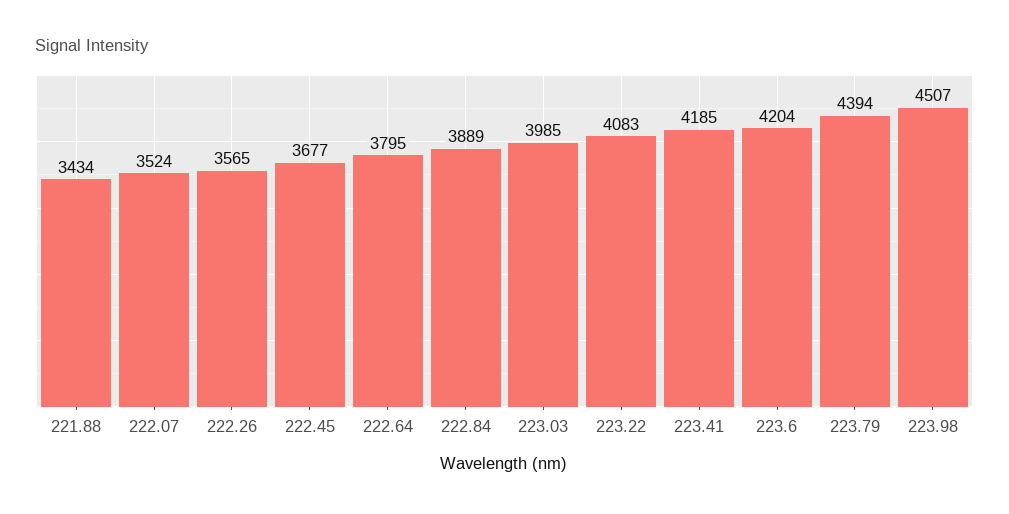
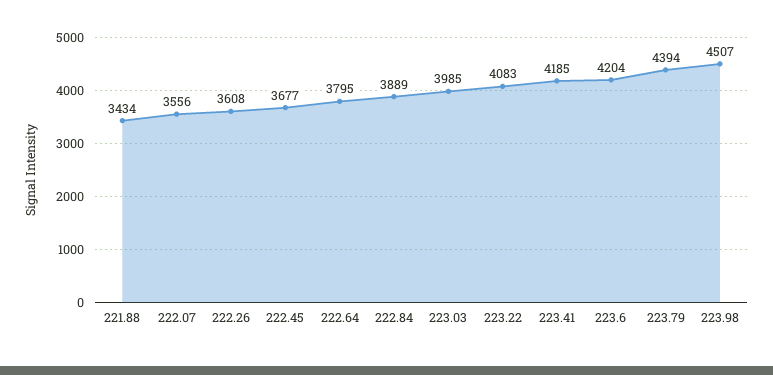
222.07: 3524 -> 3556
222.26: 3565 -> 3608

